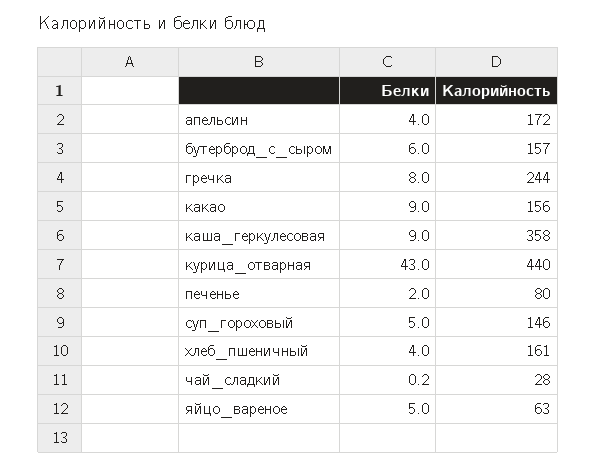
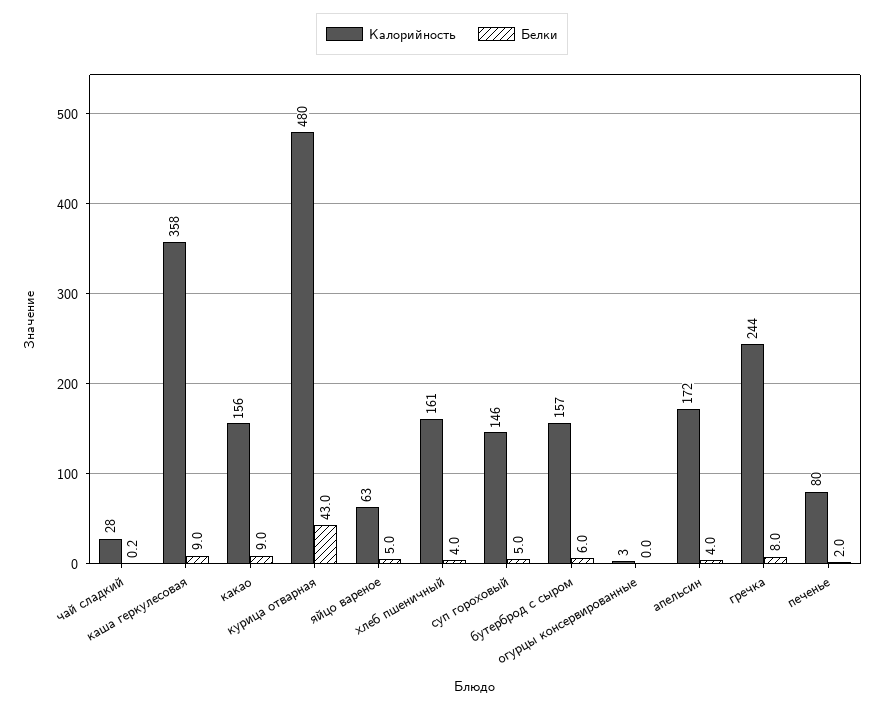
Калорийность, курица_отварная: 440 -> 480
Калорийность, огурцы консервированные: none -> 3
Белки, огурцы консервированные: none -> 0

